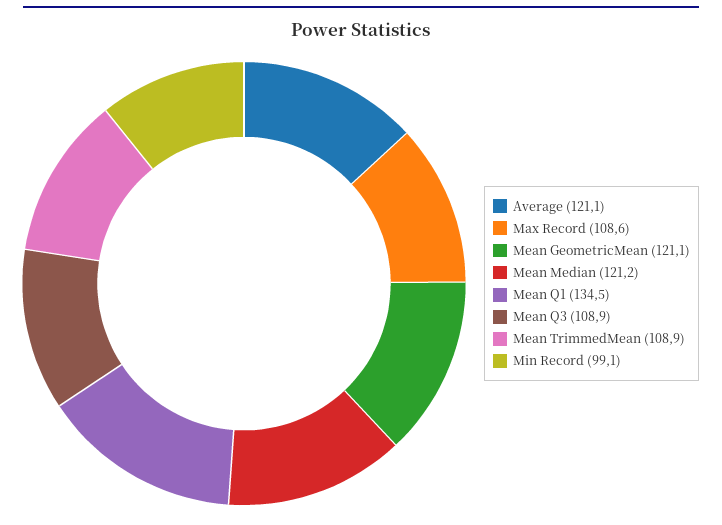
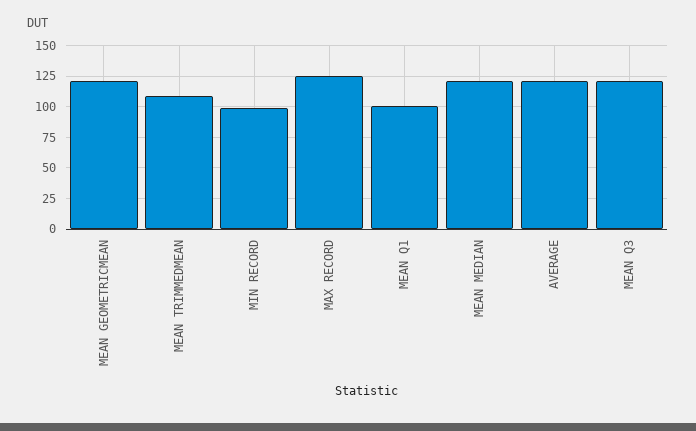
Max Record: 108.6 -> 125
Mean Q1: 134.5 -> 100
Mean Q3: 108.9 -> 120

